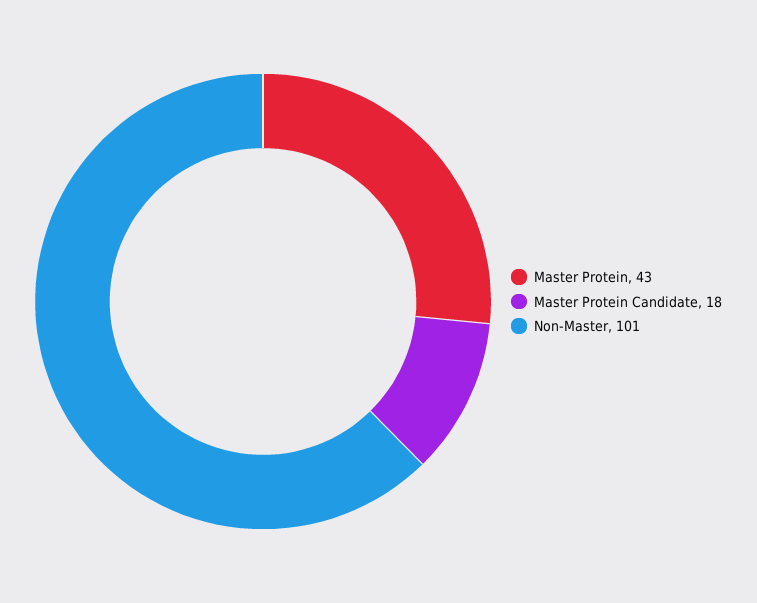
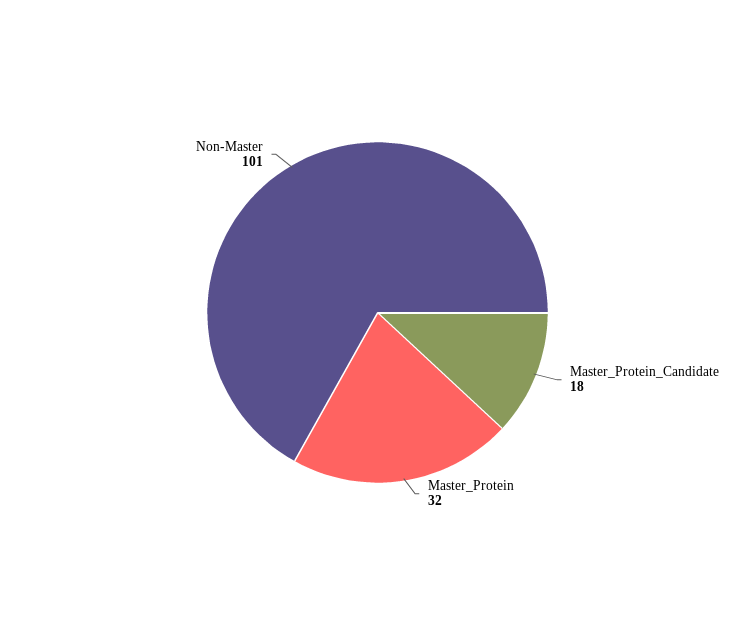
Master Protein: 43 -> 32

